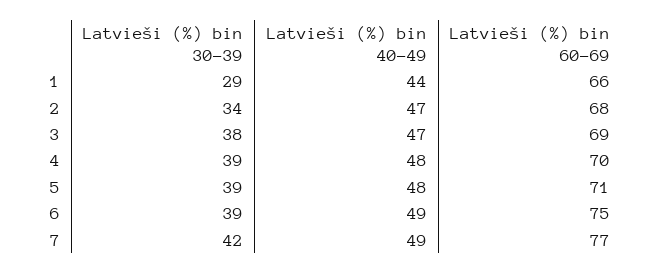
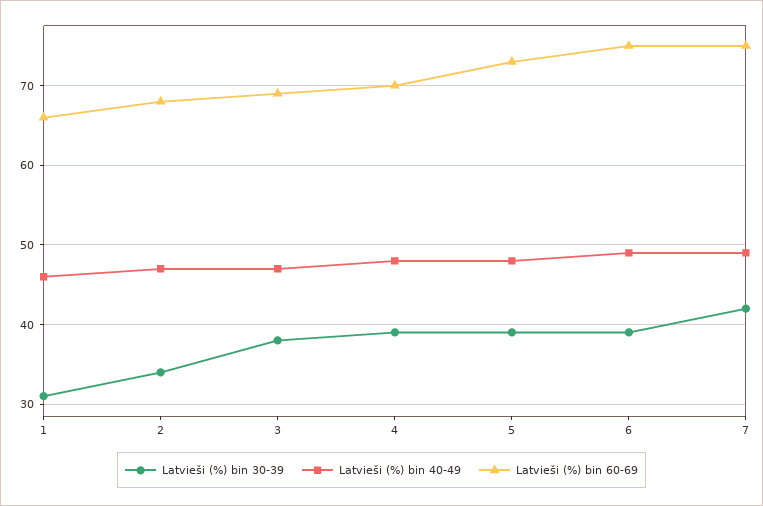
Latvieši (%) bin 30-39, 1: 29 -> 31
Latvieši (%) bin 40-49, 1: 44 -> 46
Latvieši (%) bin 60-69, 5: 71 -> 73
Latvieši (%) bin 60-69, 7: 77 -> 75

